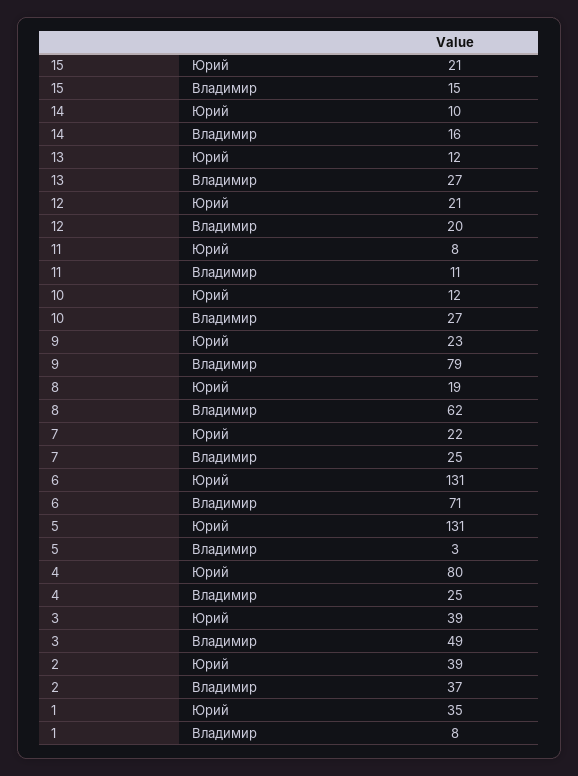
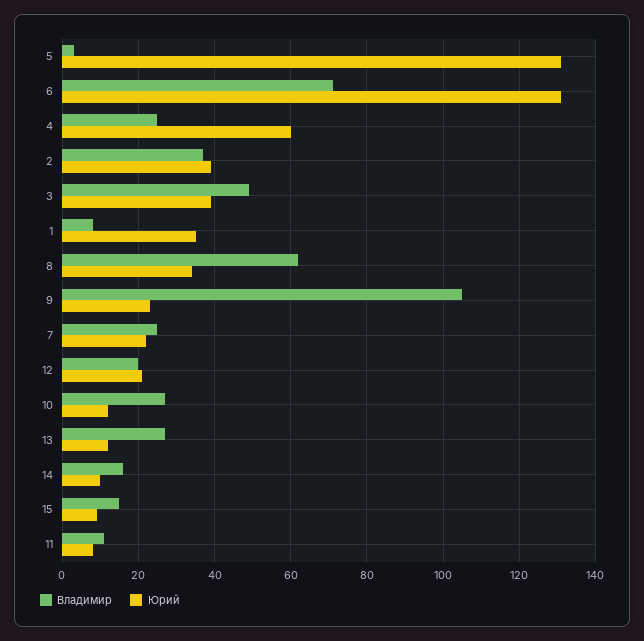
Юрий, 15: 21 -> 10
Владимир, 9: 79 -> 105
Юрий, 8: 19 -> 35
Юрий, 4: 80 -> 60

